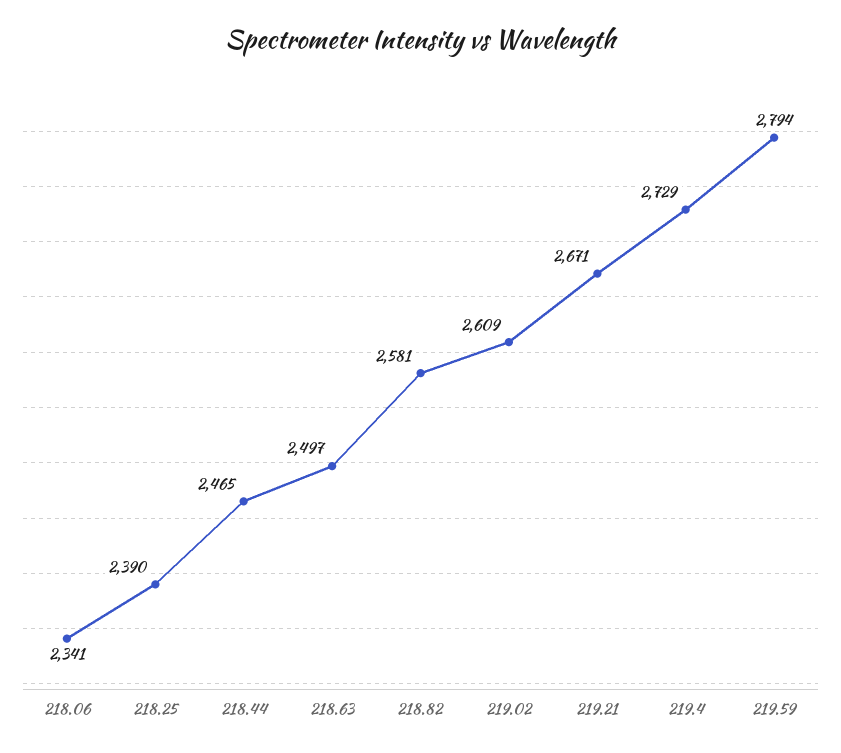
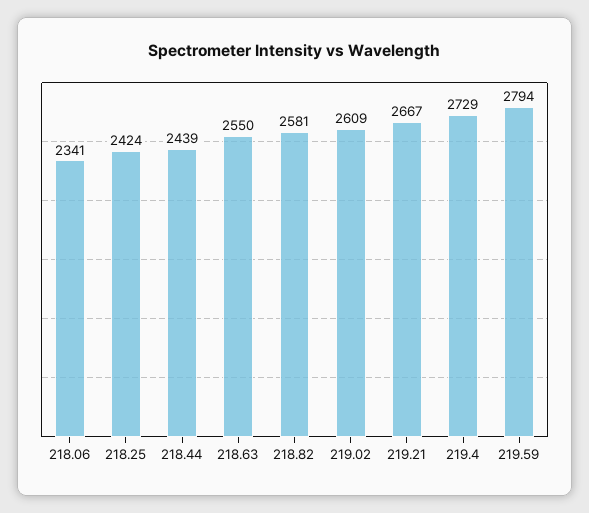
218.25: 2390 -> 2424
218.44: 2465 -> 2439
218.63: 2497 -> 2550
219.21: 2671 -> 2667

